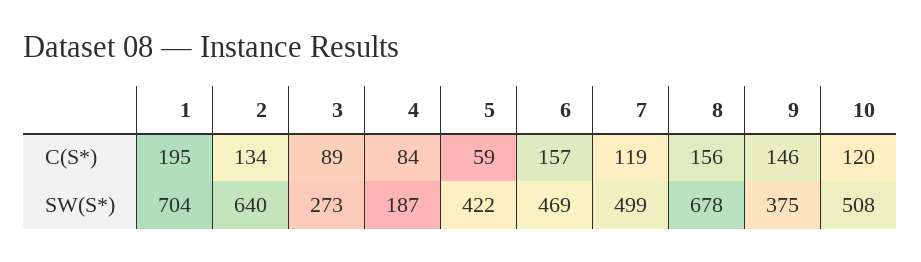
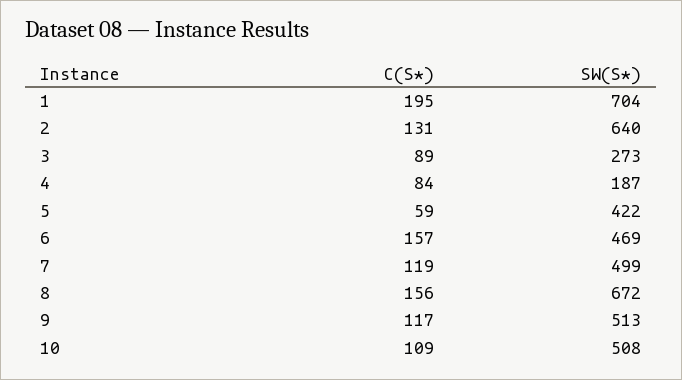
2, C(S*): 134 -> 131
9, C(S*): 146 -> 117
10, C(S*): 120 -> 109
8, SW(S*): 678 -> 672
9, SW(S*): 375 -> 513

